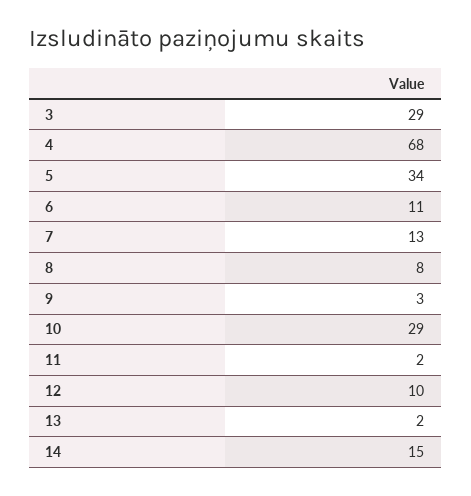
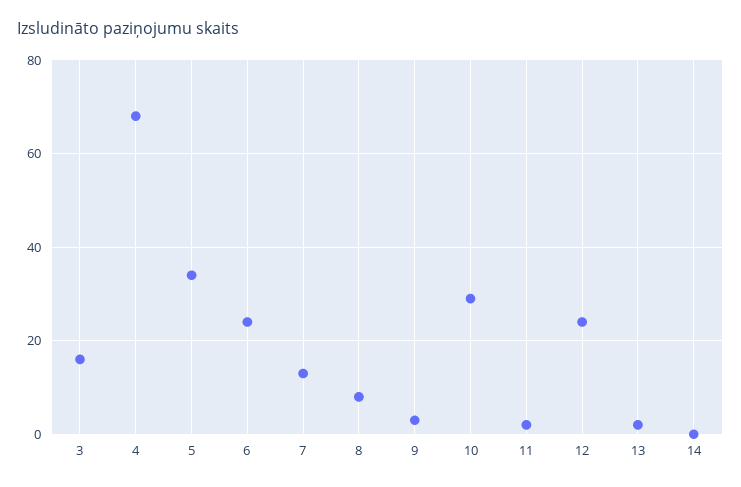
3: 29 -> 15
6: 11 -> 25
12: 10 -> 25
14: 15 -> 0

